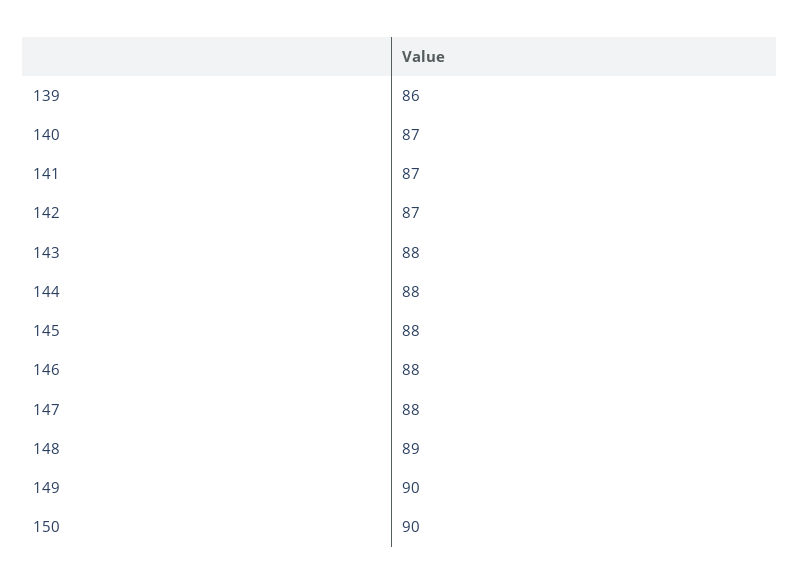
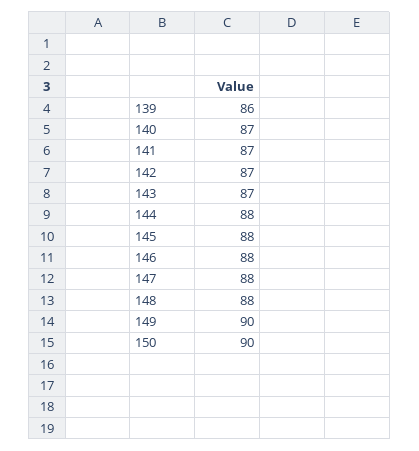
143: 88 -> 87
148: 89 -> 88

